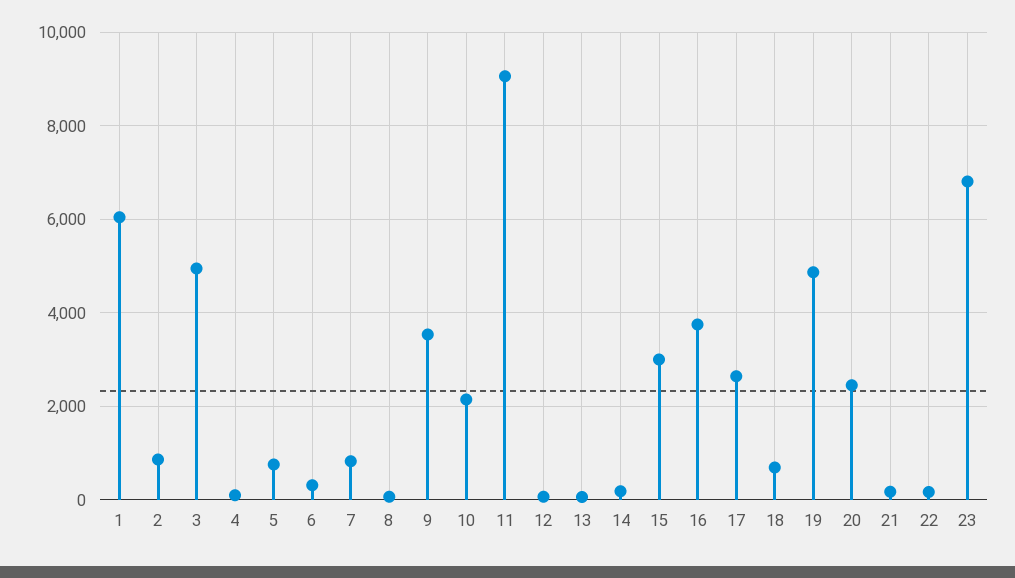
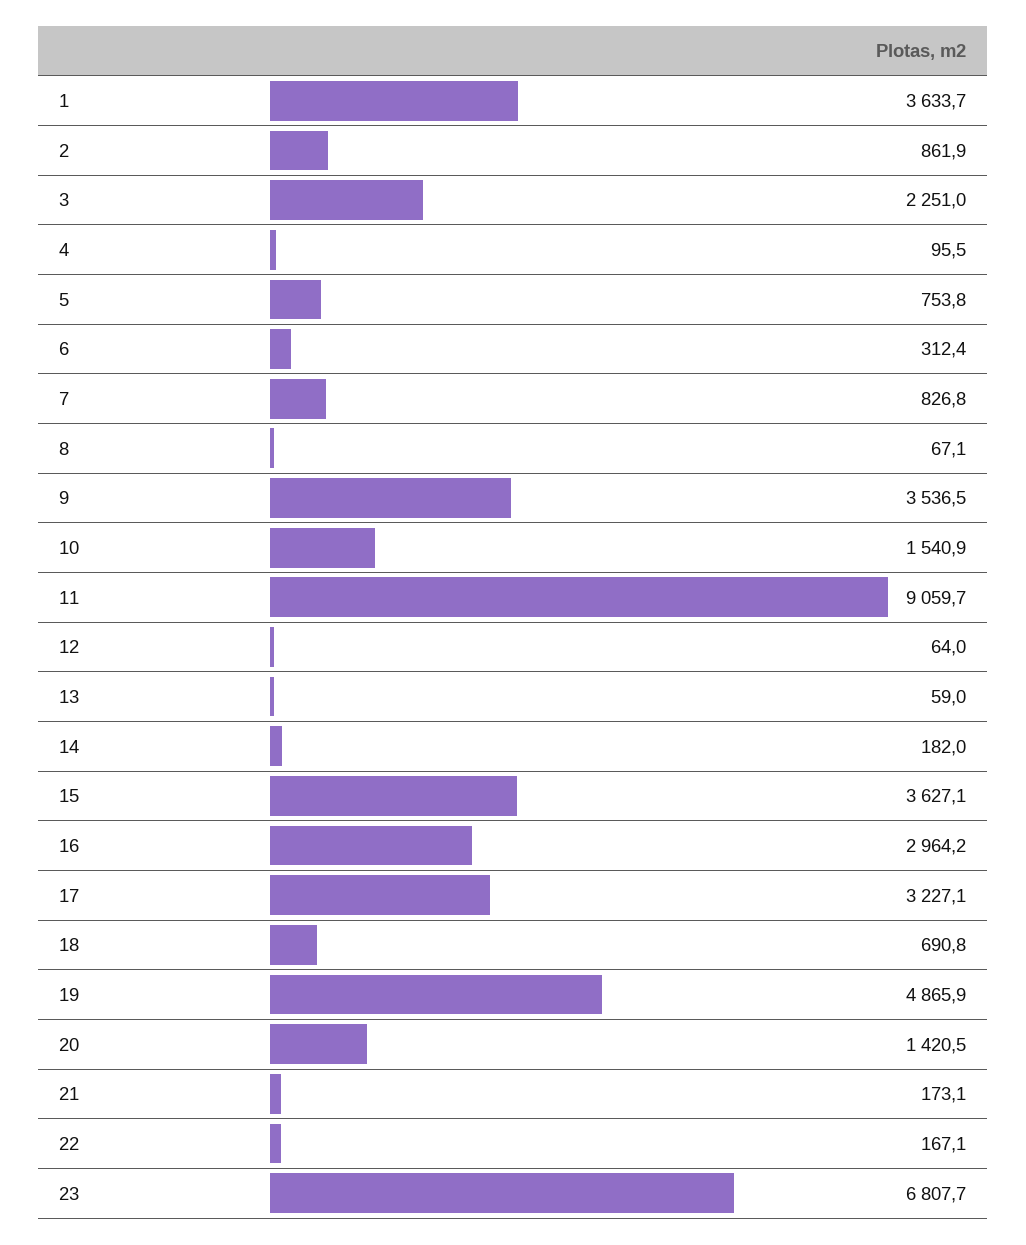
1: 6000 -> 3633.7
3: 5000 -> 2251
10: 2200 -> 1540.9
15: 3000 -> 3627.1
16: 3800 -> 2964.2
17: 2600 -> 3227.1
20: 2400 -> 1420.5

